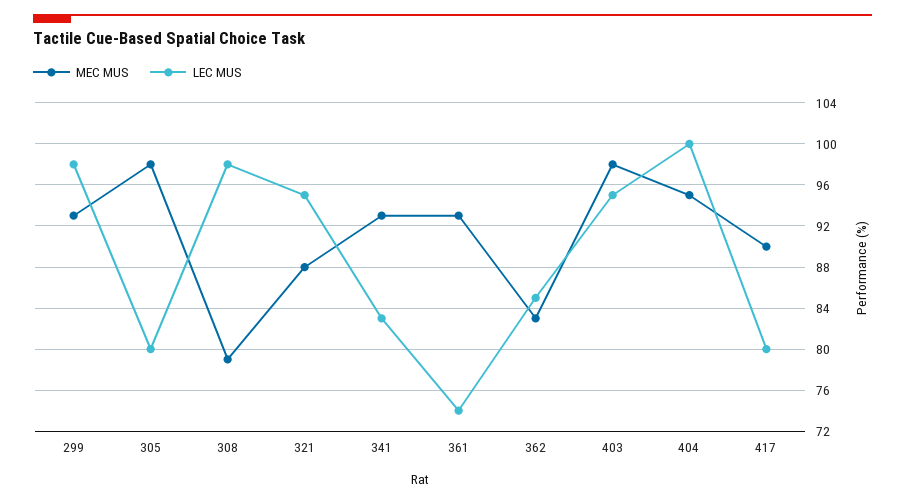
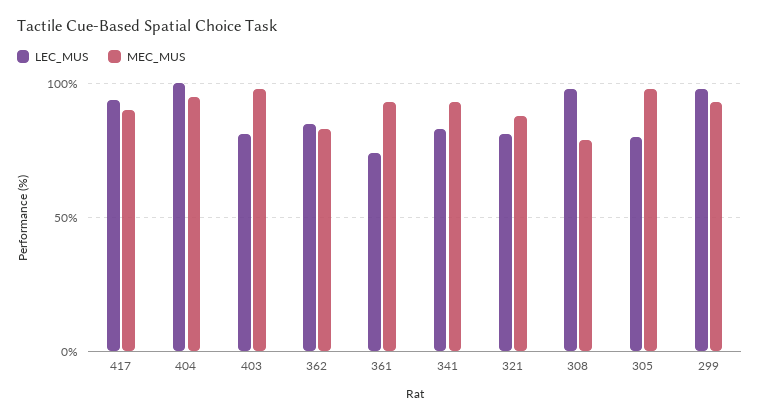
LEC MUS, 321: 95 -> 80
LEC MUS, 403: 95 -> 80
LEC MUS, 417: 80 -> 95

